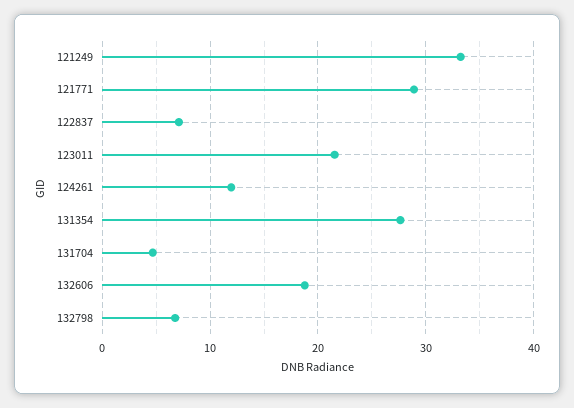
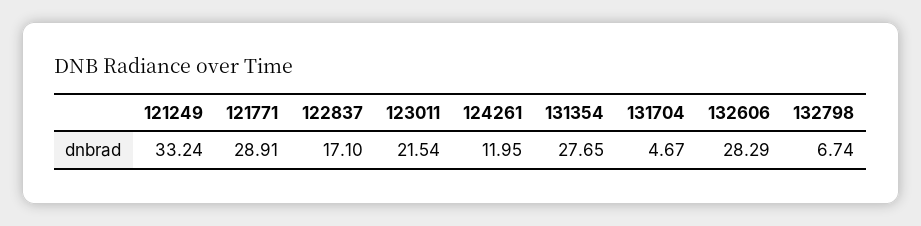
122837: 7 -> 17.1
132606: 19 -> 28.29

